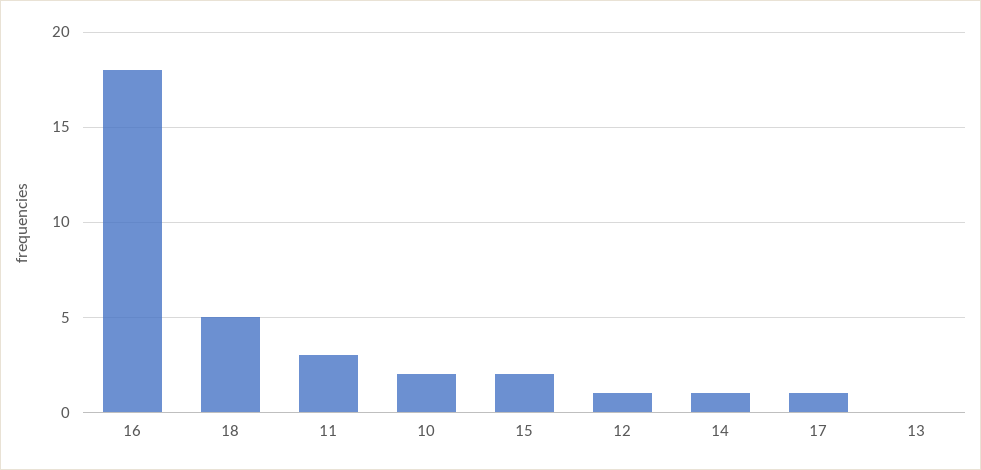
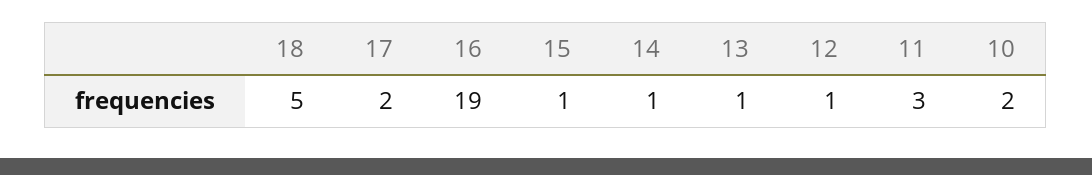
16: 18 -> 19
15: 2 -> 1
17: 1 -> 2
13: 0 -> 1

